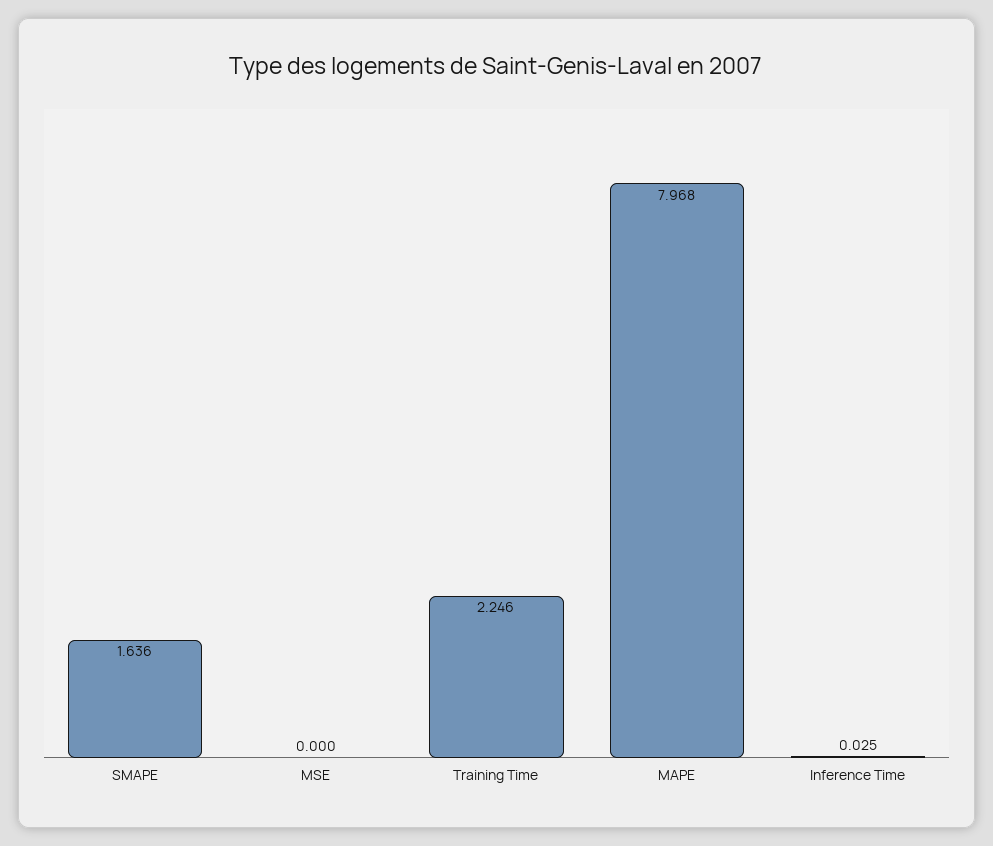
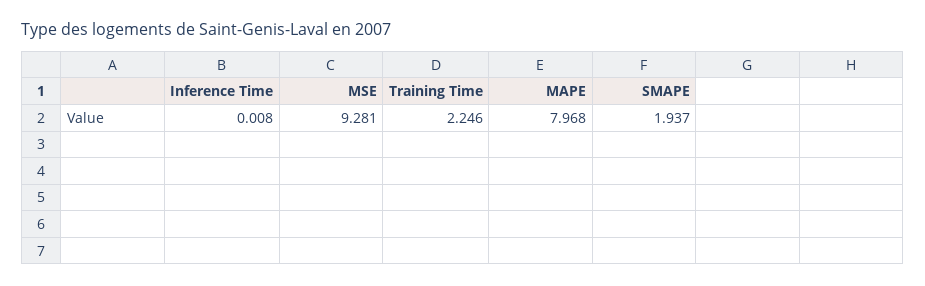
SMAPE: 1.636 -> 1.937
MSE: 0 -> 9.281
Inference Time: 0.025 -> 0.008

